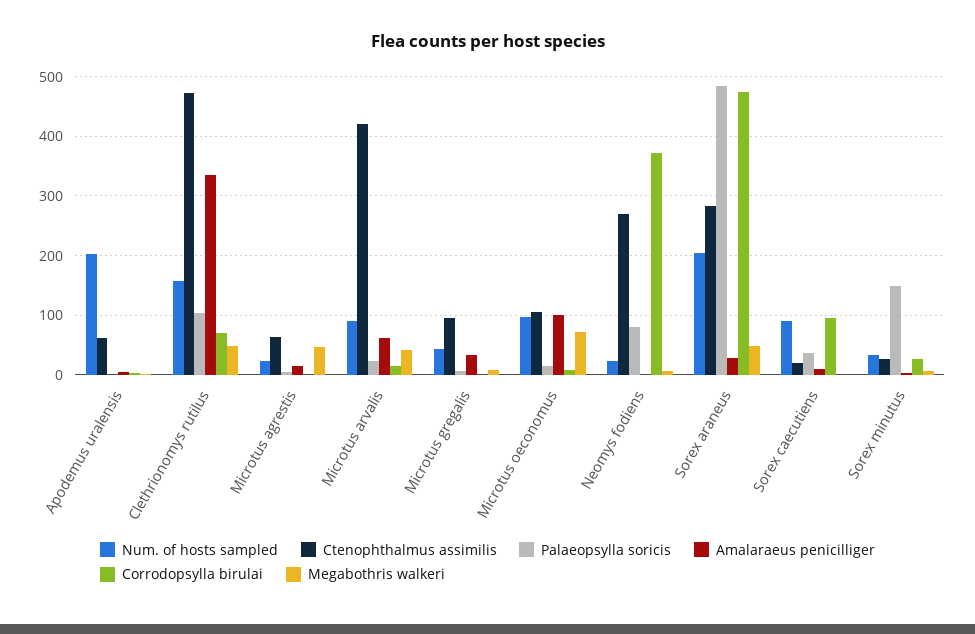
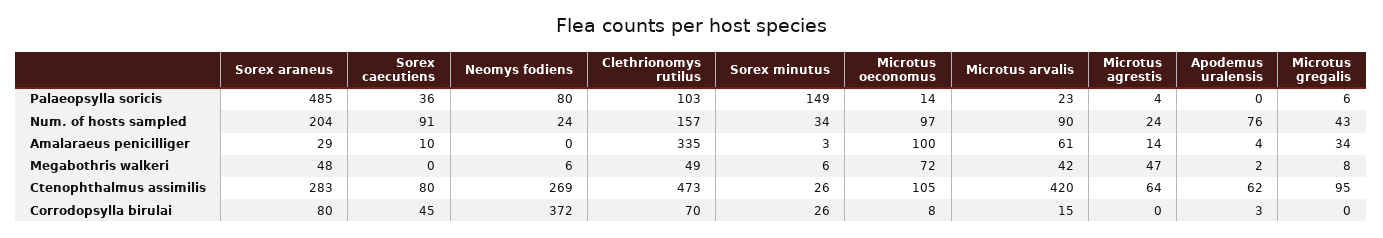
Num. of hosts sampled, Apodemus uralensis: 200 -> 76
Corrodopsylla birulai, Sorex araneus: 480 -> 80
Ctenophthalmus assimilis, Sorex caecutiens: 20 -> 80
Corrodopsylla birulai, Sorex caecutiens: 100 -> 45

